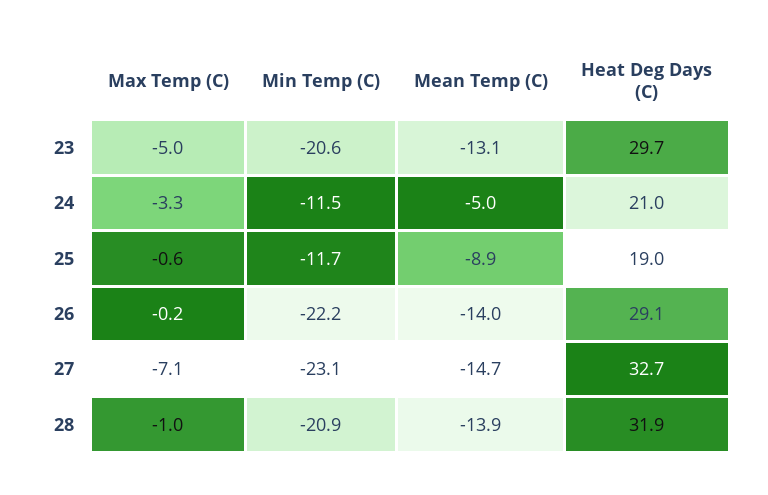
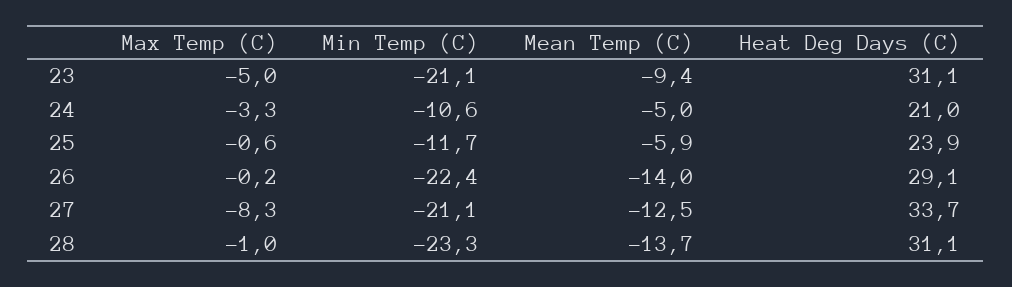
Min Temp (C), 23: -20.6 -> -21.1
Mean Temp (C), 23: -13.1 -> -9.4
Heat Deg Days (C), 23: 29.7 -> 31.1
Min Temp (C), 24: -11.5 -> -10.6
Mean Temp (C), 25: -8.9 -> -5.9
Heat Deg Days (C), 25: 19 -> 23.9
Min Temp (C), 26: -22.2 -> -22.4
Max Temp (C), 27: -7.1 -> -8.3
Min Temp (C), 27: -23.1 -> -21.1
Mean Temp (C), 27: -14.7 -> -12.5
Heat Deg Days (C), 27: 32.7 -> 33.7
Min Temp (C), 28: -20.9 -> -23.3
Mean Temp (C), 28: -13.9 -> -13.7
Heat Deg Days (C), 28: 31.9 -> 31.1

